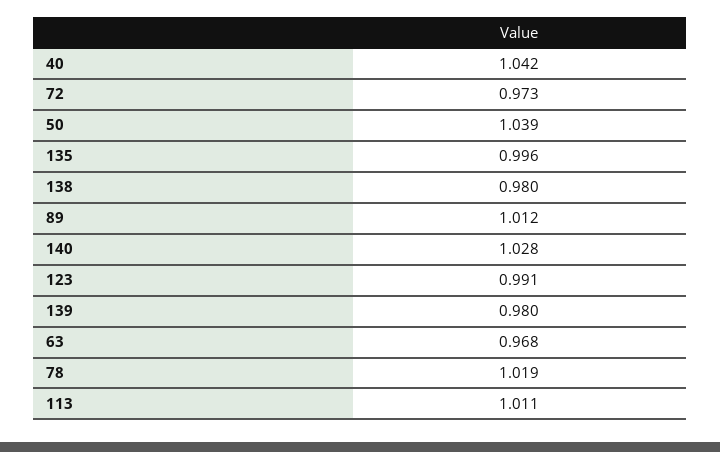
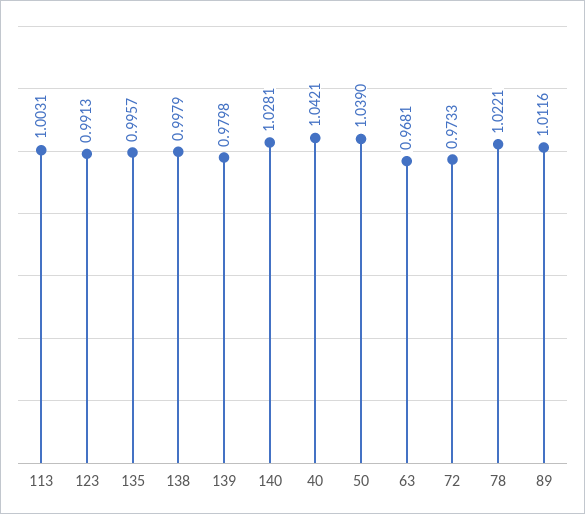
138: 0.98 -> 0.9979
78: 1.019 -> 1.0221
113: 1.011 -> 1.0031

